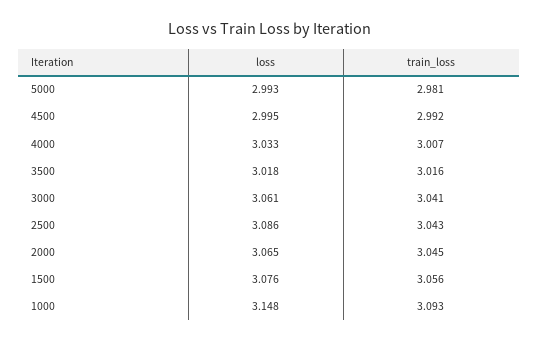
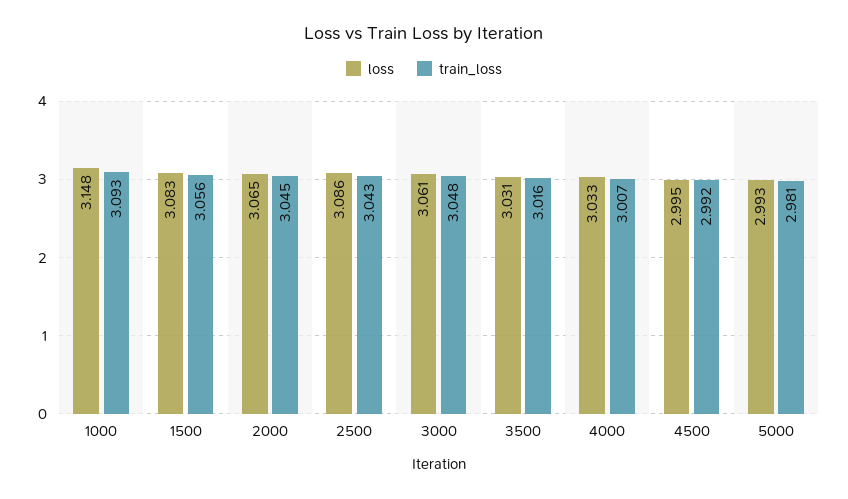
loss, 3500: 3.018 -> 3.031
train_loss, 3000: 3.041 -> 3.048
loss, 1500: 3.076 -> 3.083

